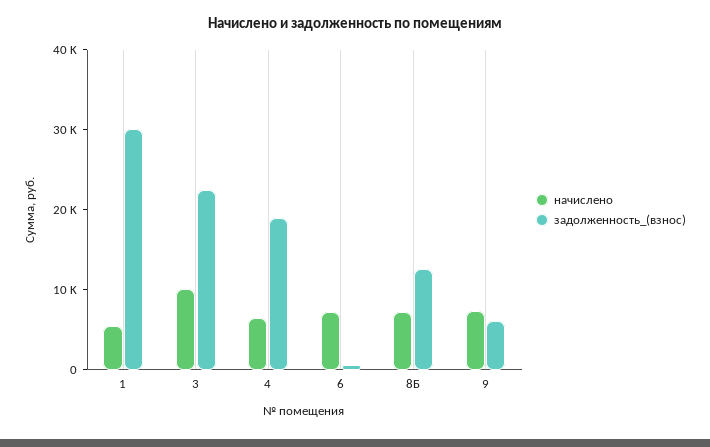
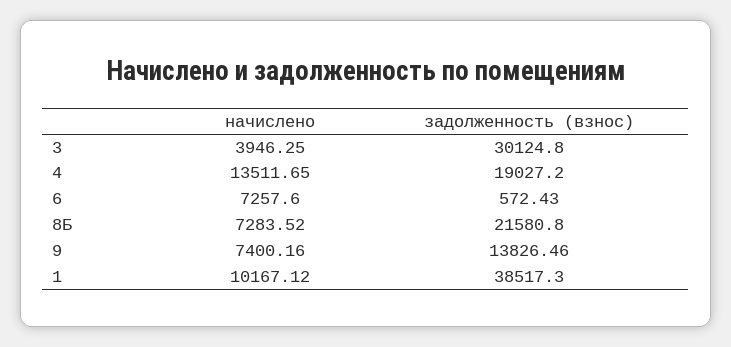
начислено, 1: 6000 -> 10167.12
задолженность_(взнос), 1: 30000 -> 38517.3
начислено, 3: 10000 -> 3946.25
задолженность_(взнос), 3: 22000 -> 30124.8
начислено, 4: 6000 -> 13511.65
задолженность_(взнос), 8Б: 12000 -> 21580.8
задолженность_(взнос), 9: 6000 -> 13826.46

